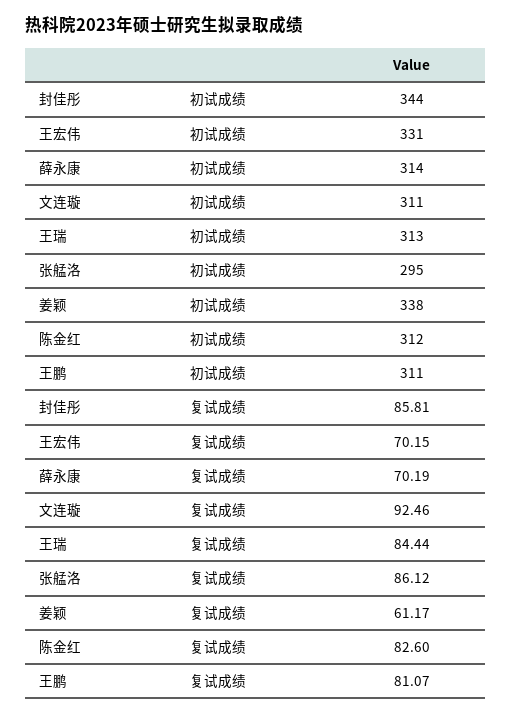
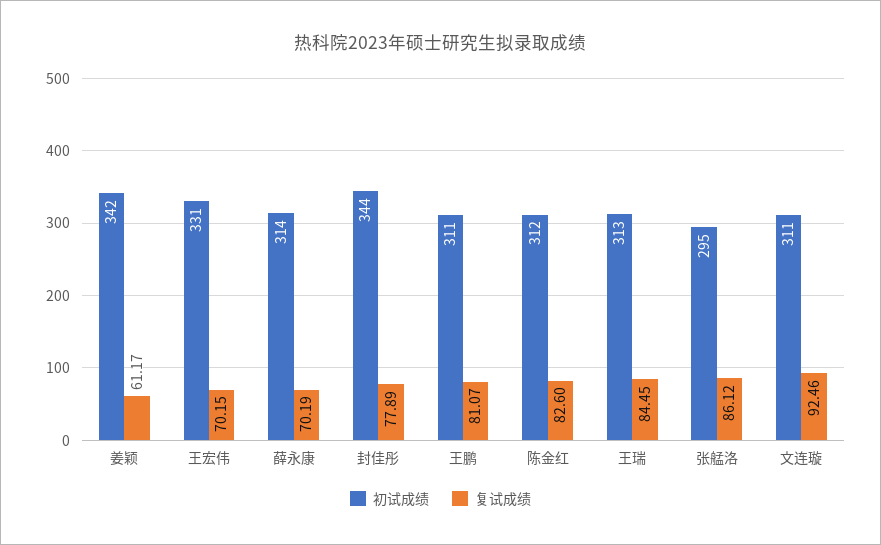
初试成绩, 姜颖: 338 -> 342
复试成绩, 封佳彤: 85.81 -> 77.89
复试成绩, 王瑞: 84.44 -> 84.45

